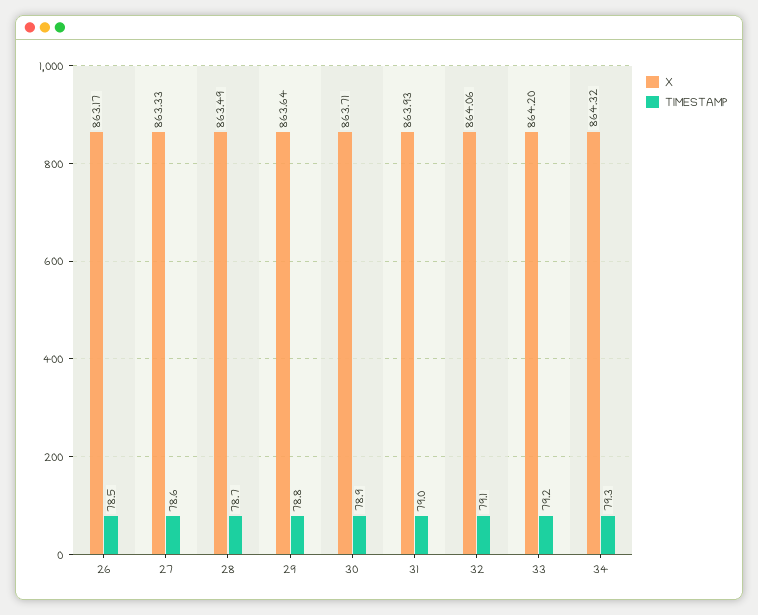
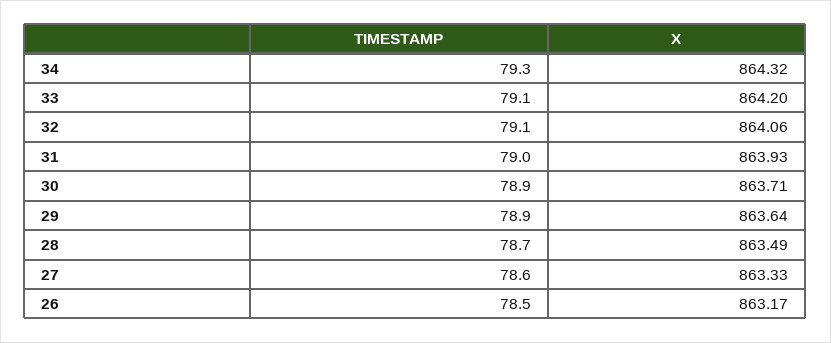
TIMESTAMP, 29: 78.8 -> 78.9
TIMESTAMP, 33: 79.2 -> 79.1

